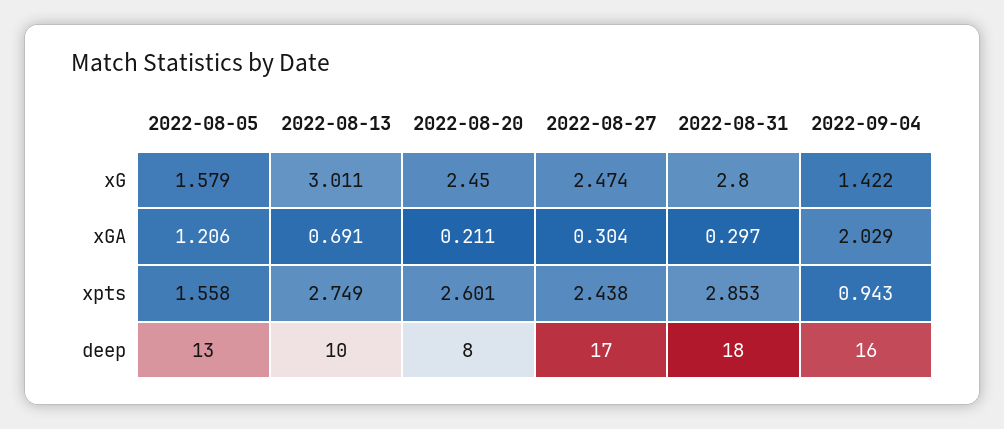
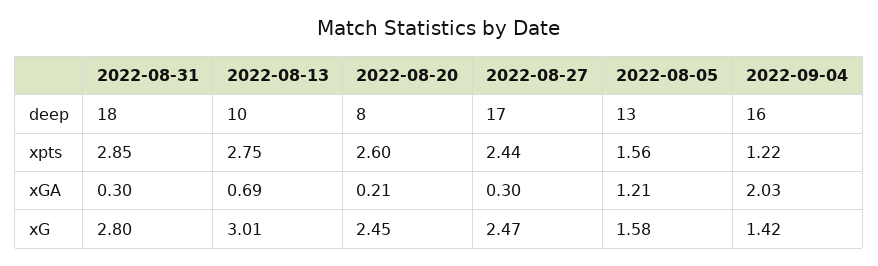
2022-09-04, xpts: 0.943 -> 1.22

